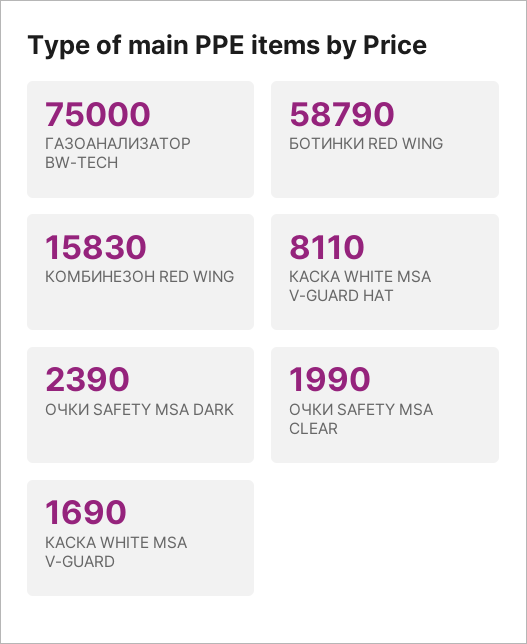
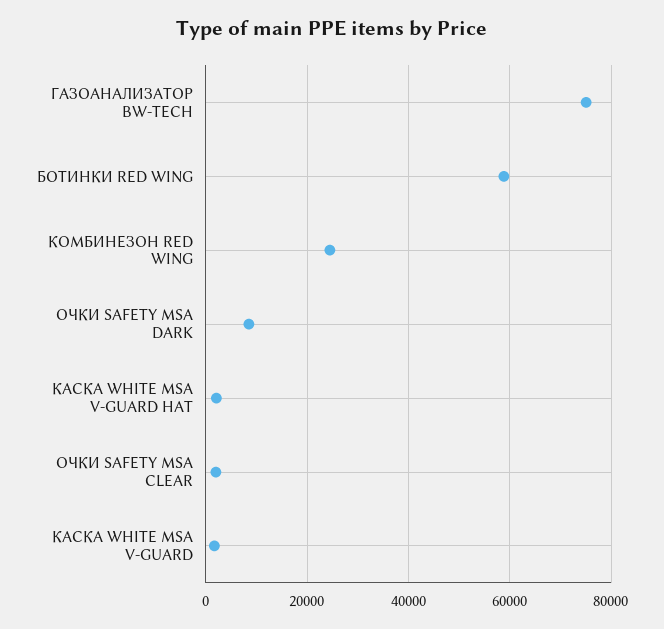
КОМБИНЕЗОН RED WING: 15830 -> 24000
КАСКА WHITE MSA V-GUARD HAT: 8110 -> 2000
ОЧКИ SAFETY MSA DARK: 2390 -> 8000

